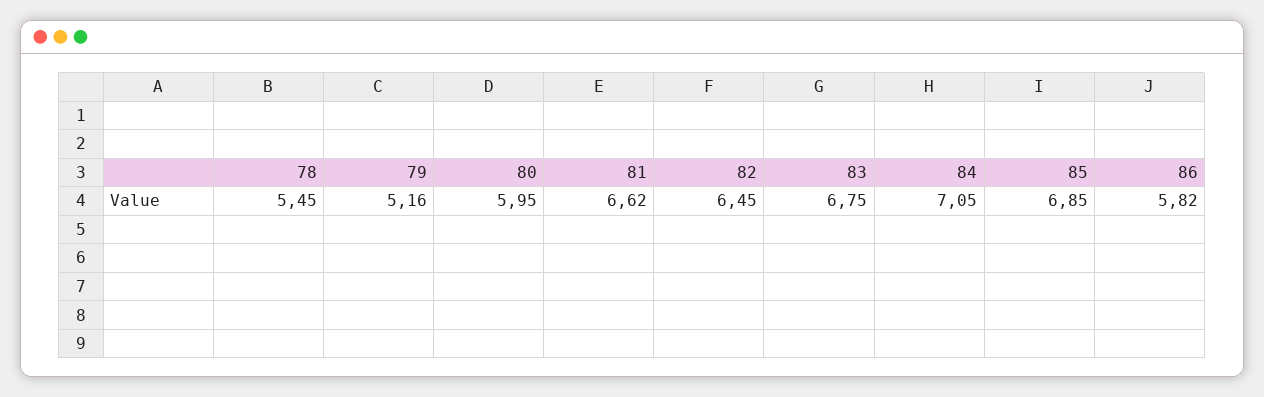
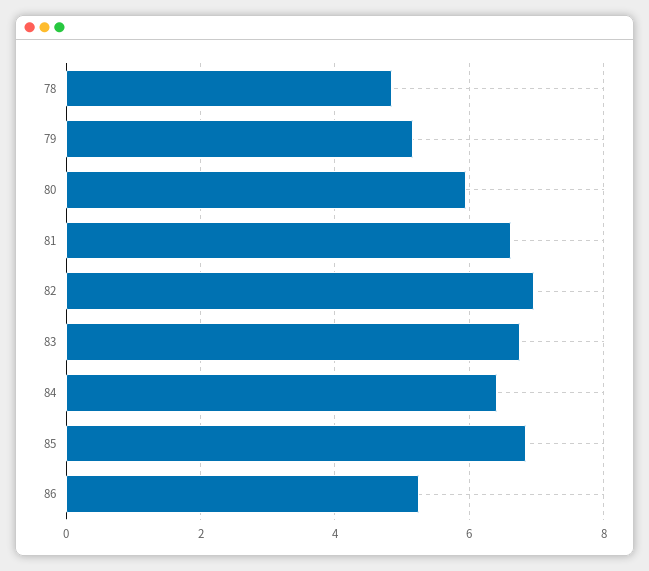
78: 5.45 -> 4.8
82: 6.45 -> 7
84: 7.05 -> 6.4
86: 5.82 -> 5.2

